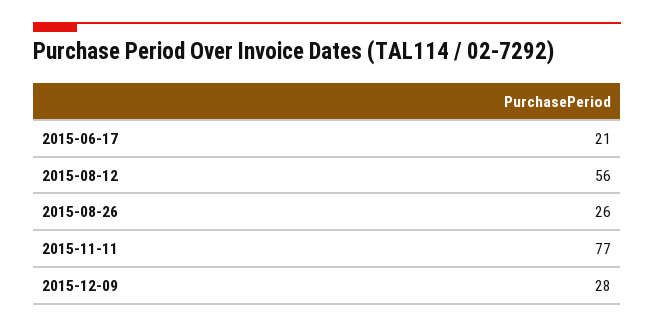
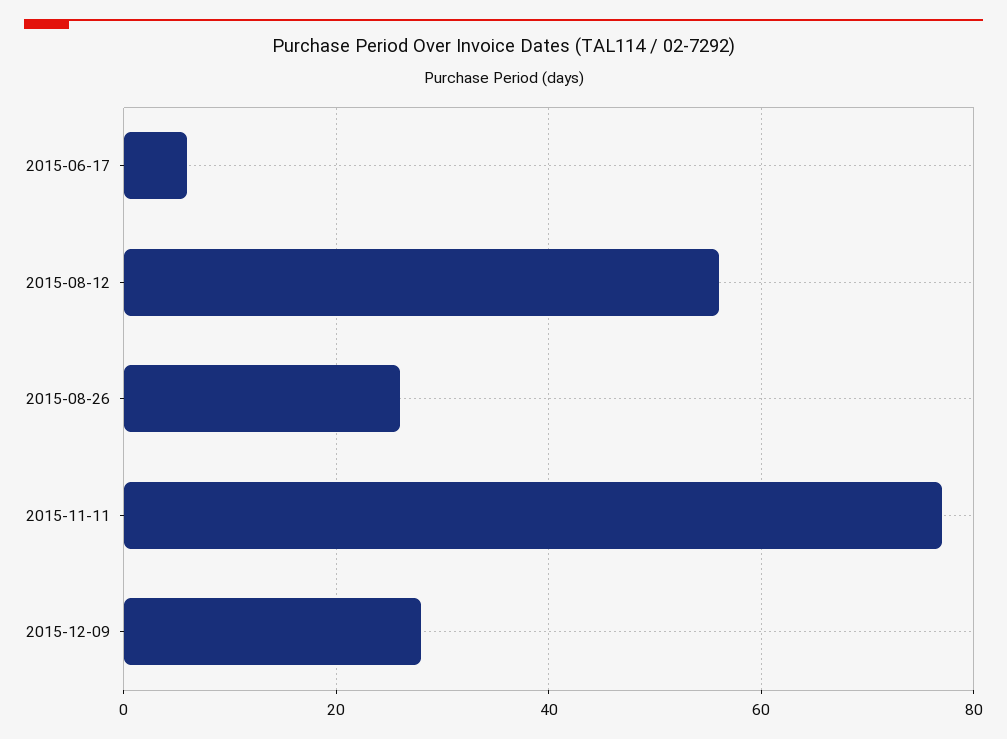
2015-06-17: 21 -> 5

